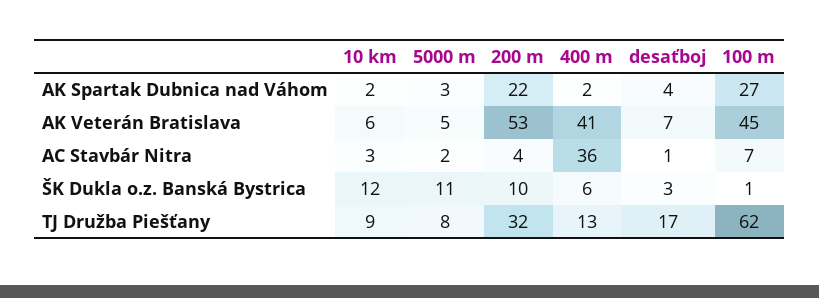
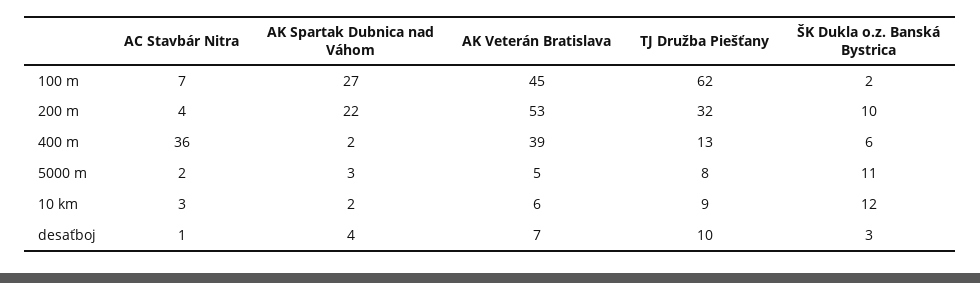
400 m, AK Veterán Bratislava: 41 -> 39
100 m, ŠK Dukla o.z. Banská Bystrica: 1 -> 2
desaťboj, TJ Družba Piešťany: 17 -> 10

